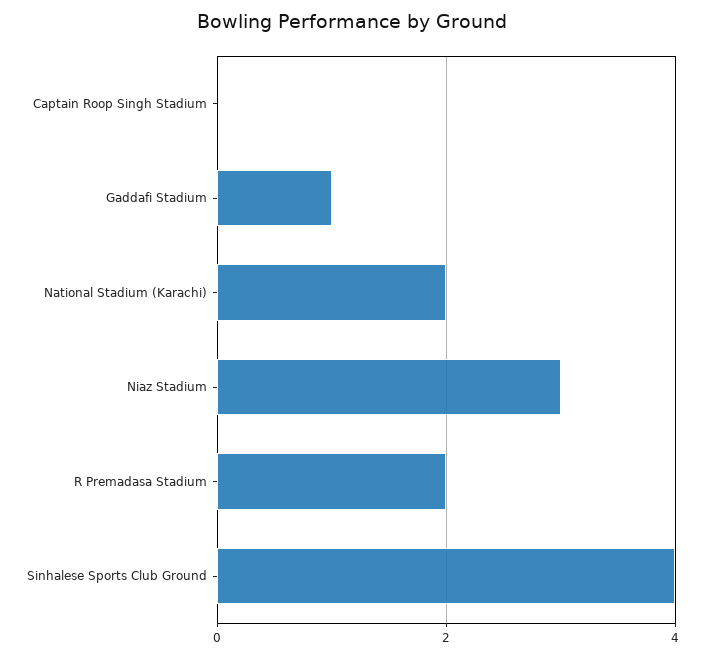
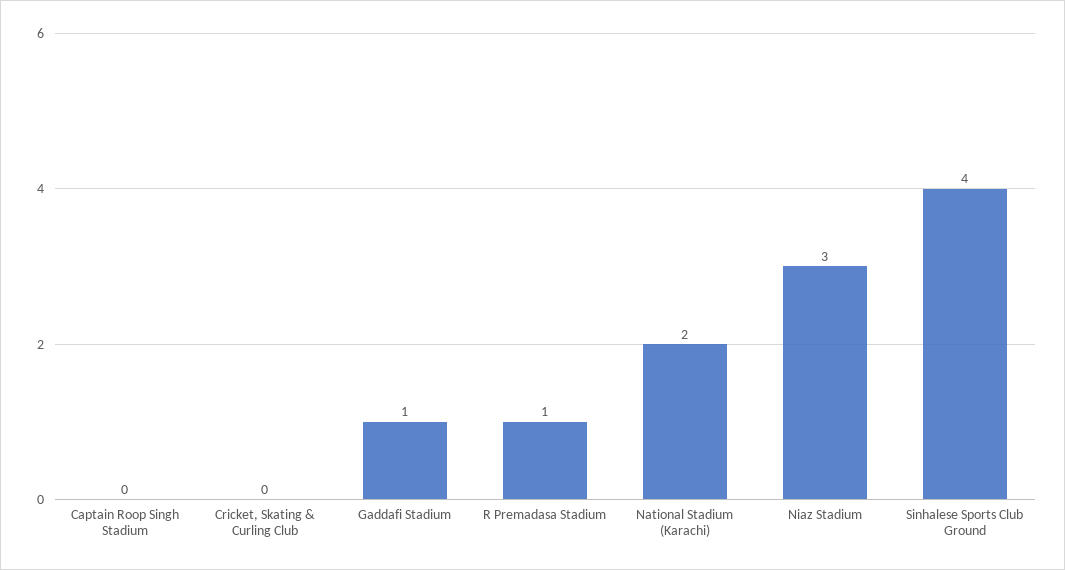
R Premadasa Stadium: 2 -> 1
Cricket, Skating & Curling Club: none -> 0

